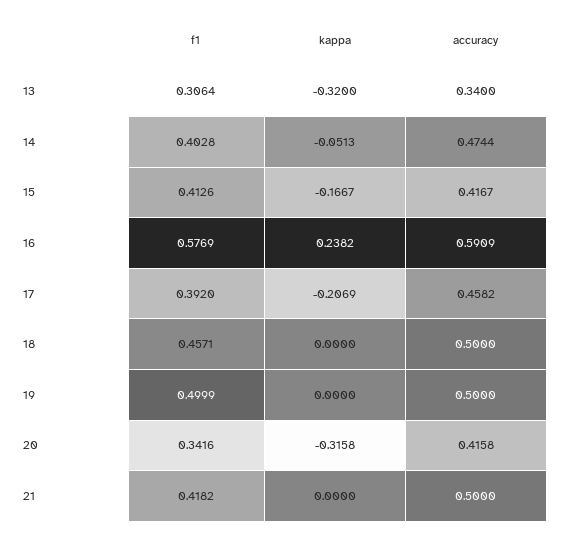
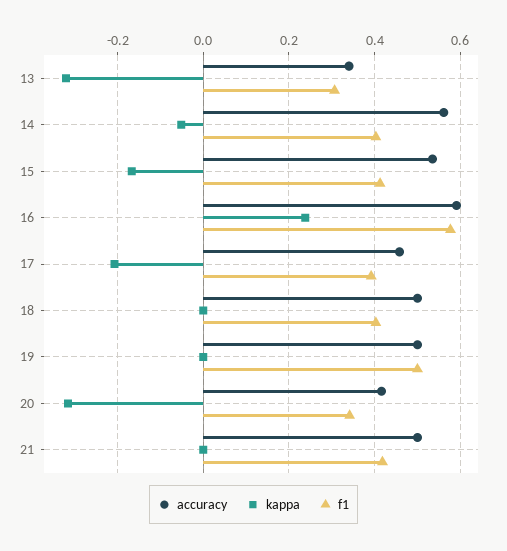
accuracy, 14: 0.4744 -> 0.56
accuracy, 15: 0.4167 -> 0.54
f1, 18: 0.4571 -> 0.4

